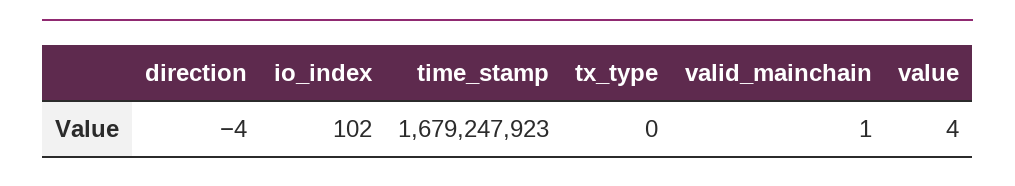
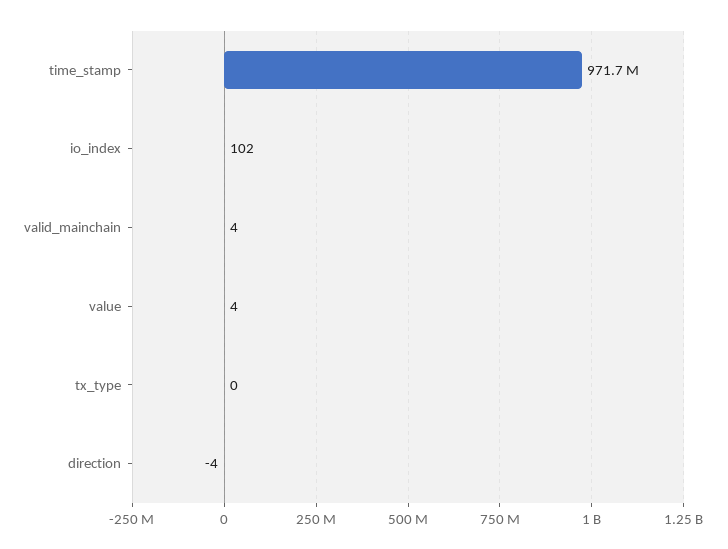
time_stamp: 1679247923 -> 971700000
valid_mainchain: 1 -> 4

